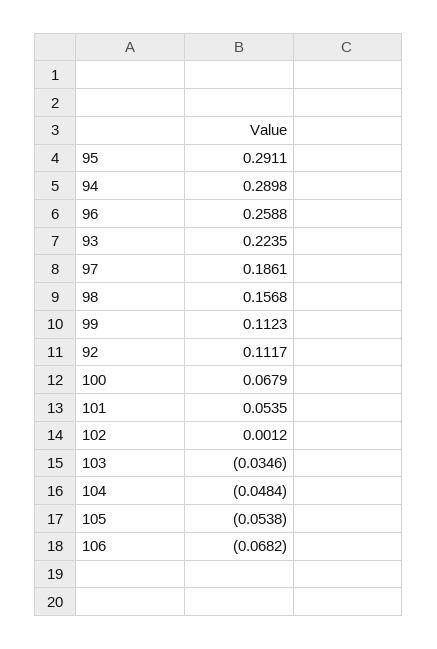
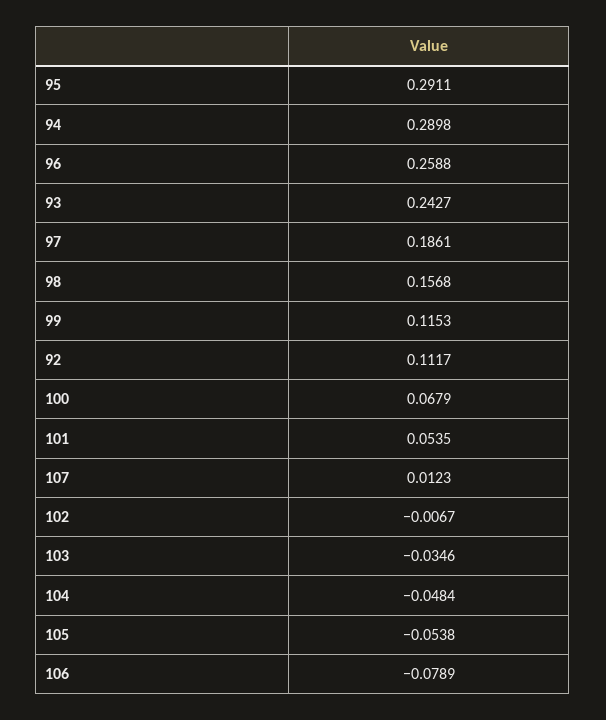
93: 0.2235 -> 0.2427
99: 0.1123 -> 0.1153
102: 0.0012 -> -0.0067
106: -0.0682 -> -0.0789
107: none -> 0.0123

